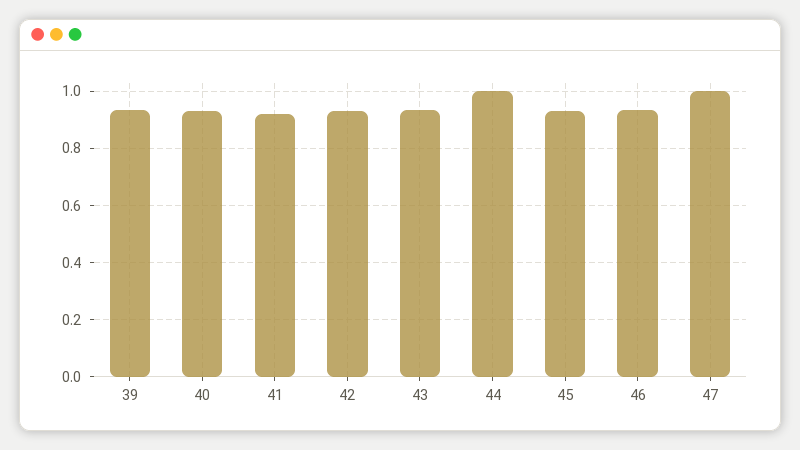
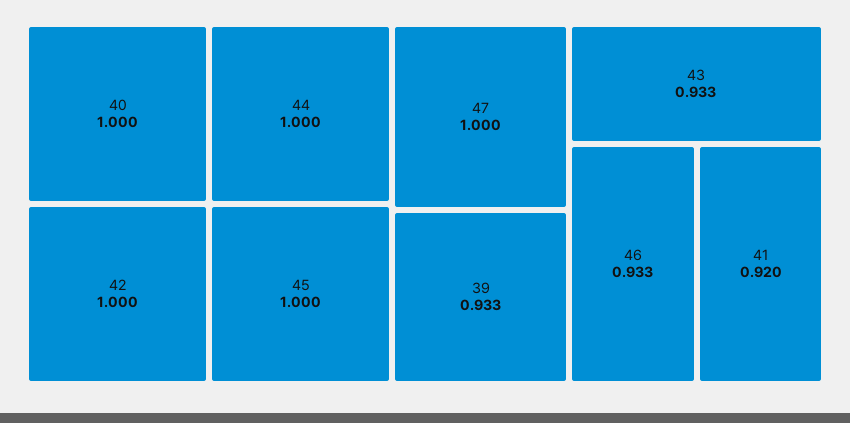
40: 0.925 -> 1
42: 0.925 -> 1
45: 0.925 -> 1

